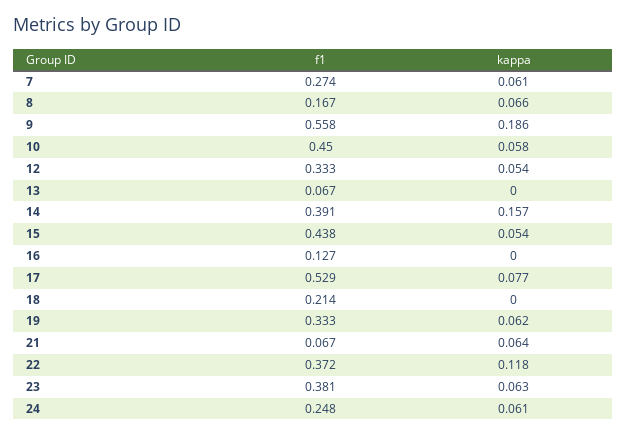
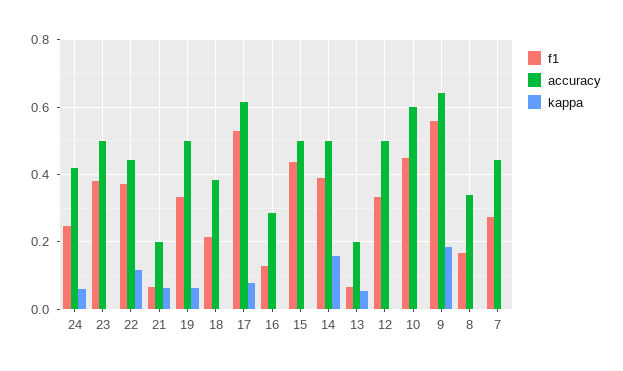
kappa, 7: 0.061 -> 0
kappa, 8: 0.066 -> 0
kappa, 10: 0.058 -> 0
kappa, 12: 0.054 -> 0
kappa, 13: 0 -> 0.06
kappa, 15: 0.054 -> 0
kappa, 23: 0.063 -> 0
accuracy, 24: none -> 0.42
accuracy, 23: none -> 0.5
accuracy, 22: none -> 0.44
accuracy, 21: none -> 0.2
accuracy, 19: none -> 0.5
accuracy, 18: none -> 0.38
accuracy, 17: none -> 0.62
accuracy, 16: none -> 0.28
accuracy, 15: none -> 0.5
accuracy, 14: none -> 0.5
accuracy, 13: none -> 0.2
accuracy, 12: none -> 0.5
accuracy, 10: none -> 0.6
accuracy, 9: none -> 0.64
accuracy, 8: none -> 0.34
accuracy, 7: none -> 0.44

